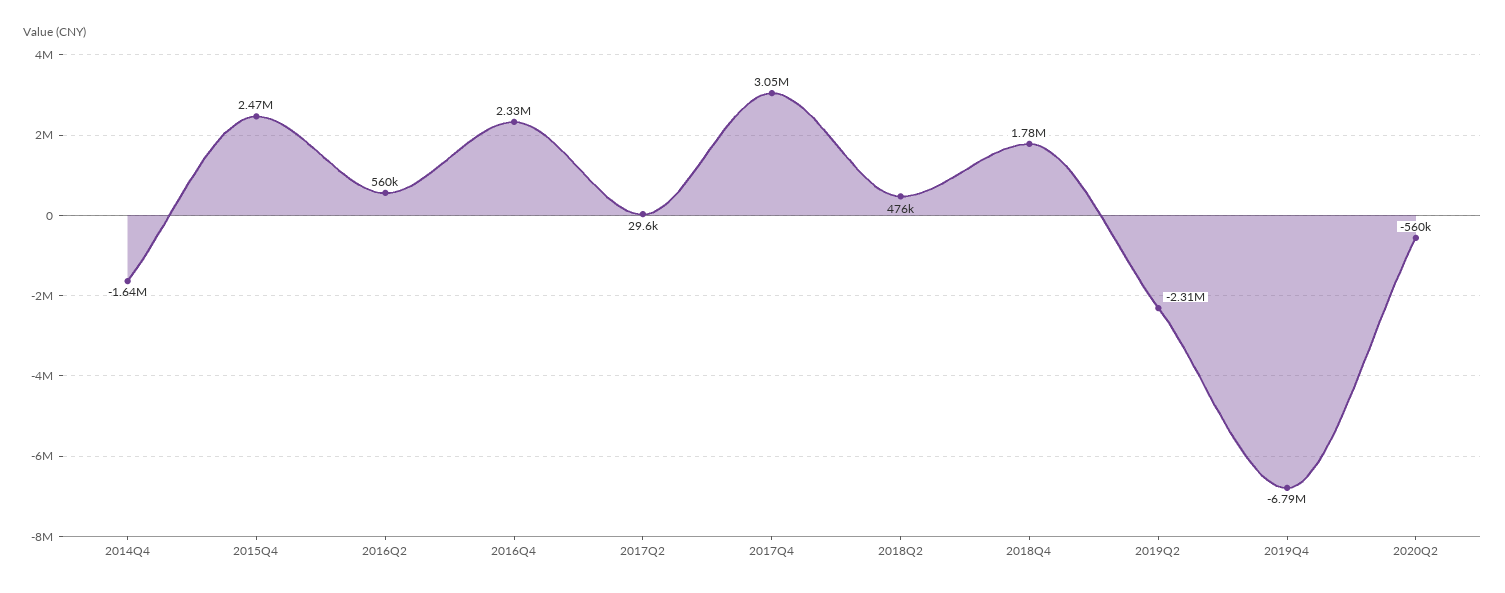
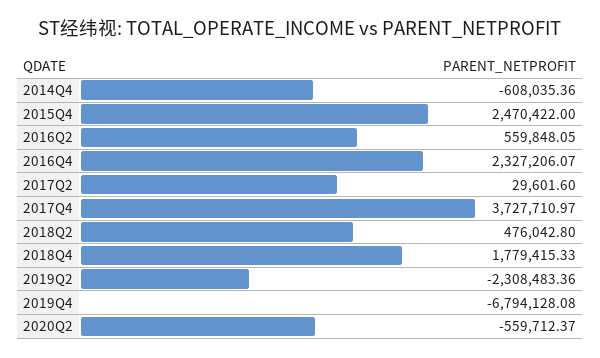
2014Q4: -1640000 -> -608035.36
2017Q4: 3050000 -> 3727710.97

